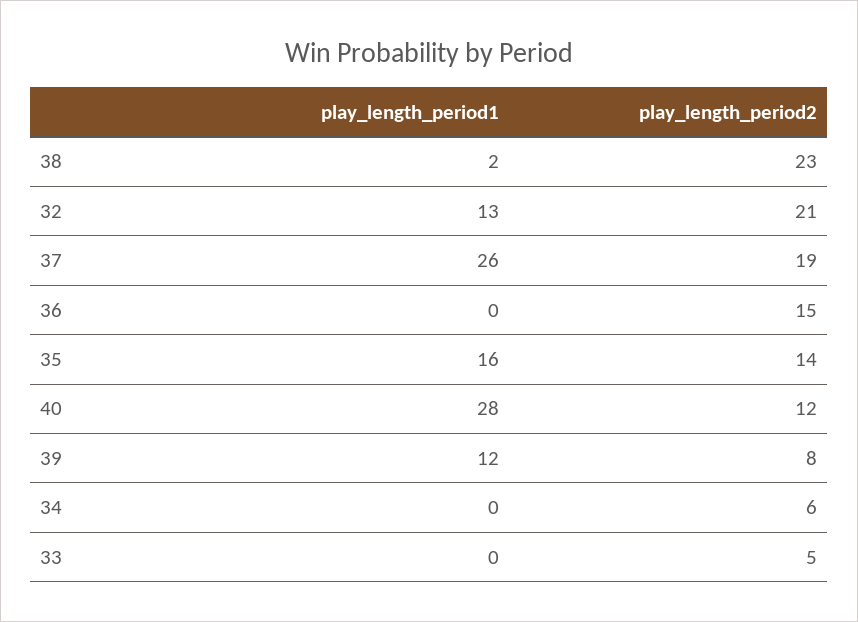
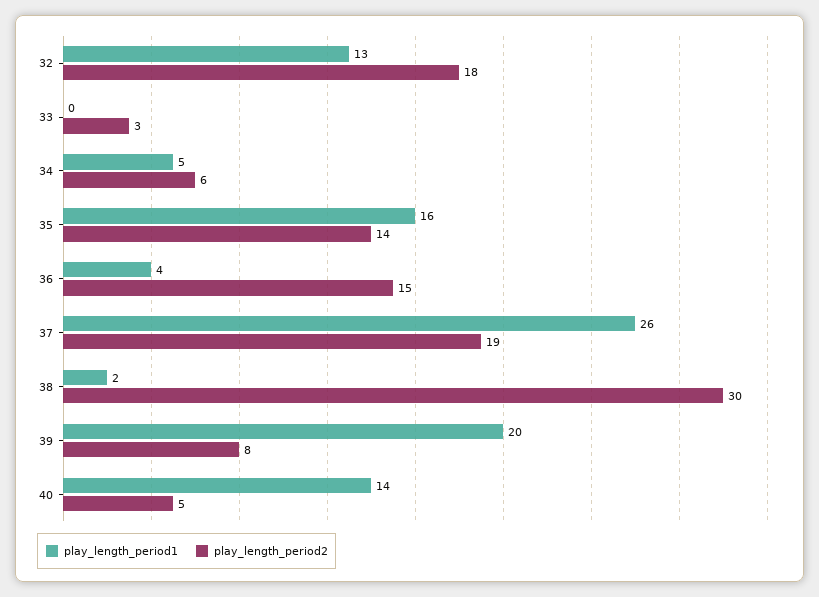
play_length_period2, 38: 23 -> 30
play_length_period2, 32: 21 -> 18
play_length_period1, 36: 0 -> 4
play_length_period1, 40: 28 -> 14
play_length_period2, 40: 12 -> 5
play_length_period1, 39: 12 -> 20
play_length_period1, 34: 0 -> 5
play_length_period2, 33: 5 -> 3

